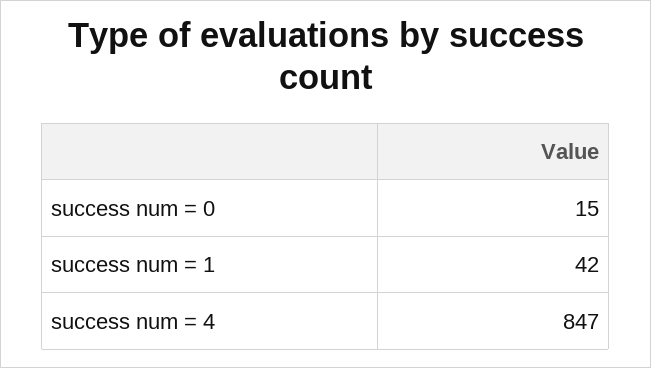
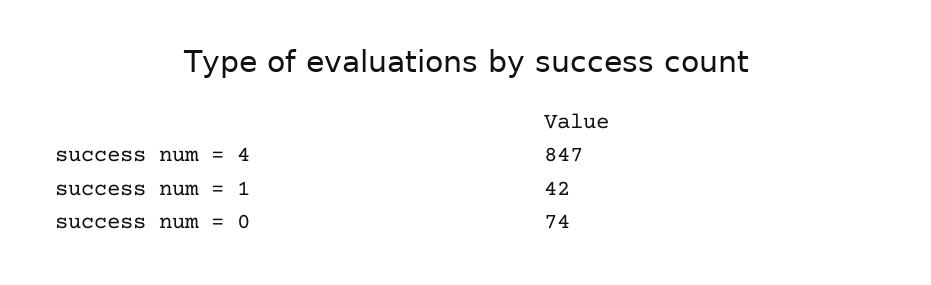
success num = 0: 15 -> 74

